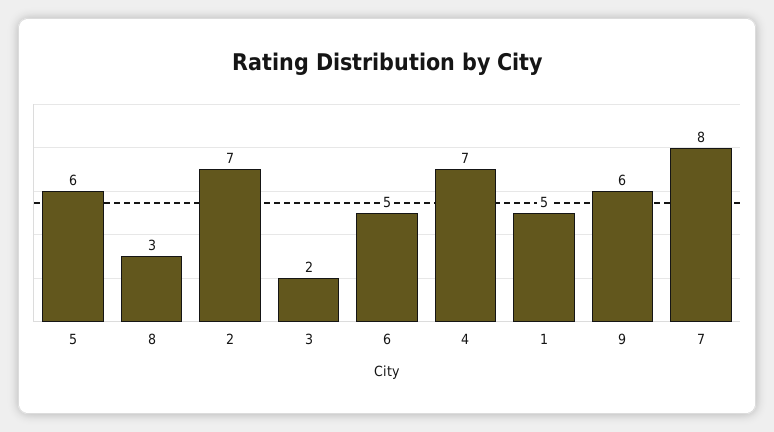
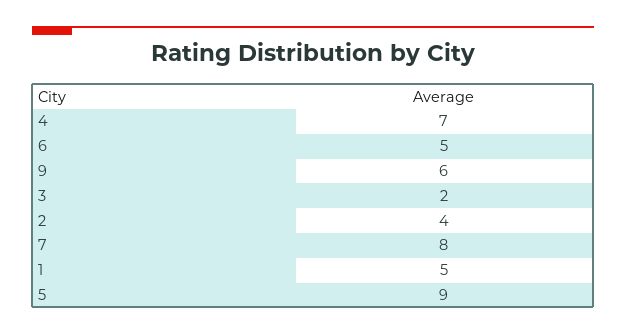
5: 6 -> 9
8: 3 -> none
2: 7 -> 4

